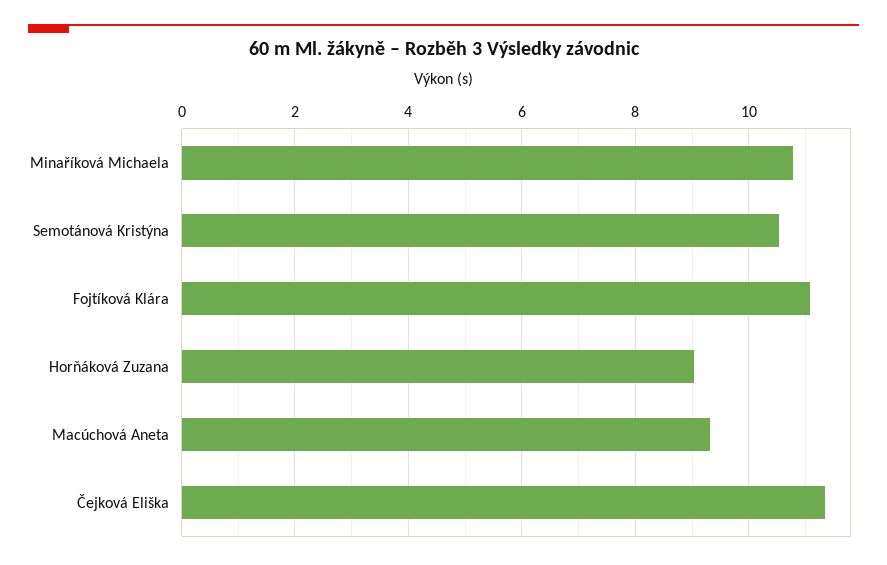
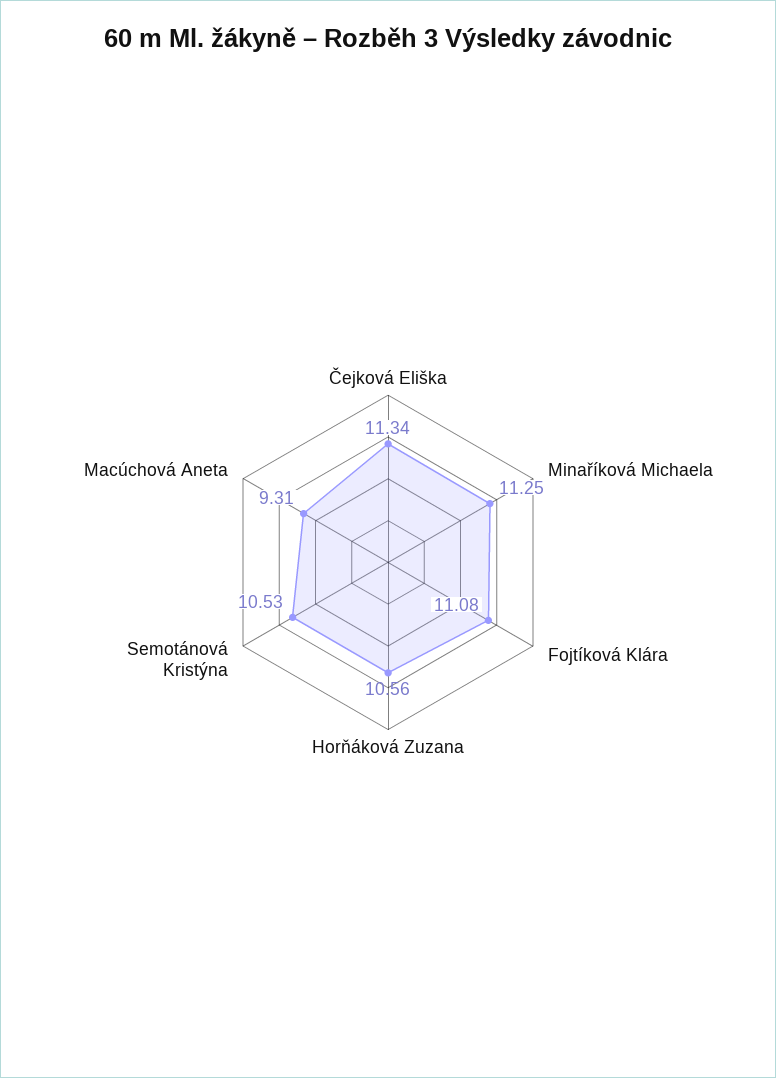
Minaříková Michaela: 10.8 -> 11.25
Horňáková Zuzana: 9 -> 10.56

